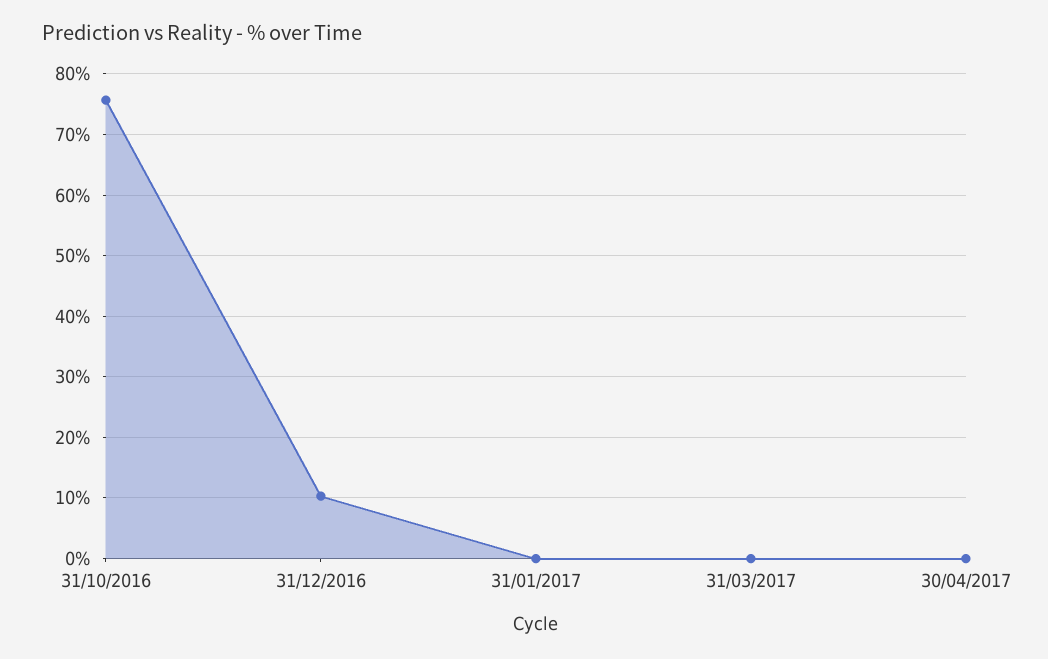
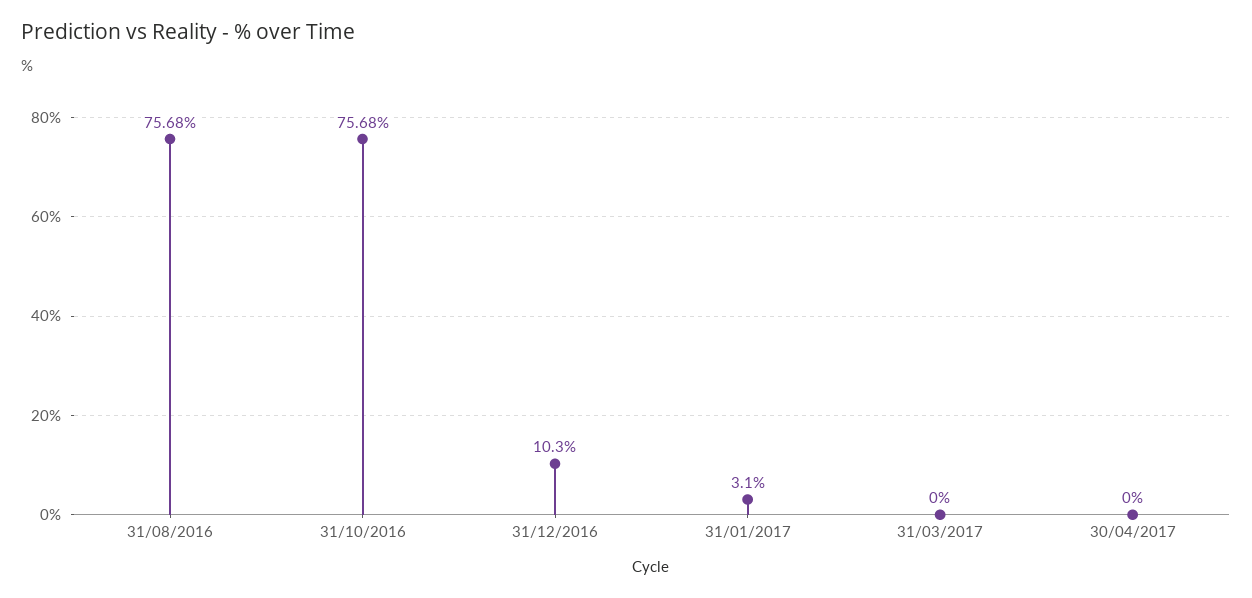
31/01/2017: 0 -> 3.1
31/08/2016: none -> 75.68

